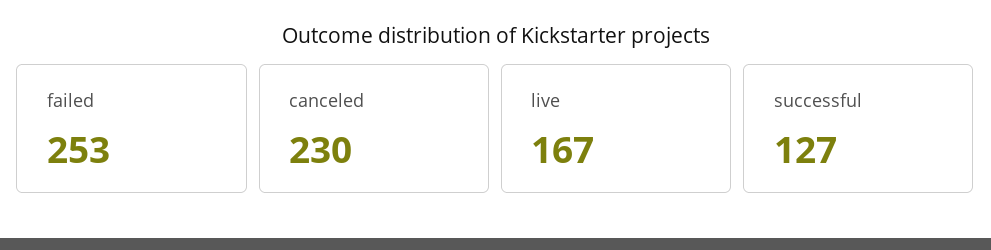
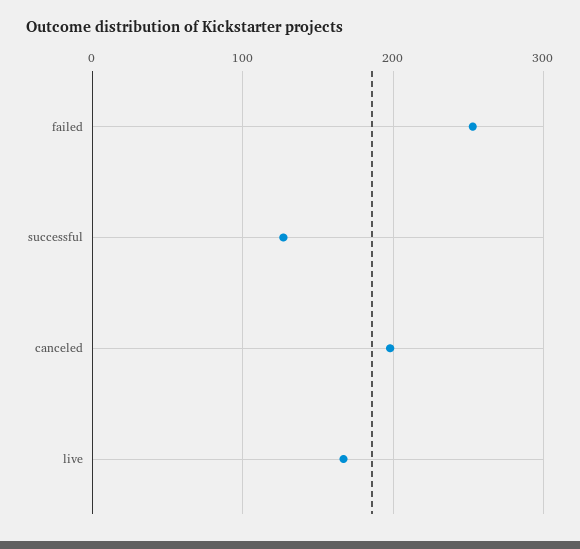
canceled: 230 -> 200

